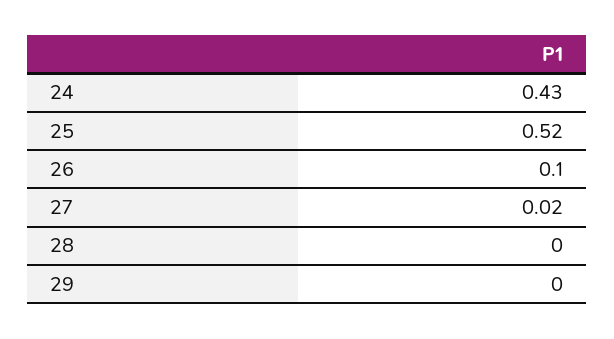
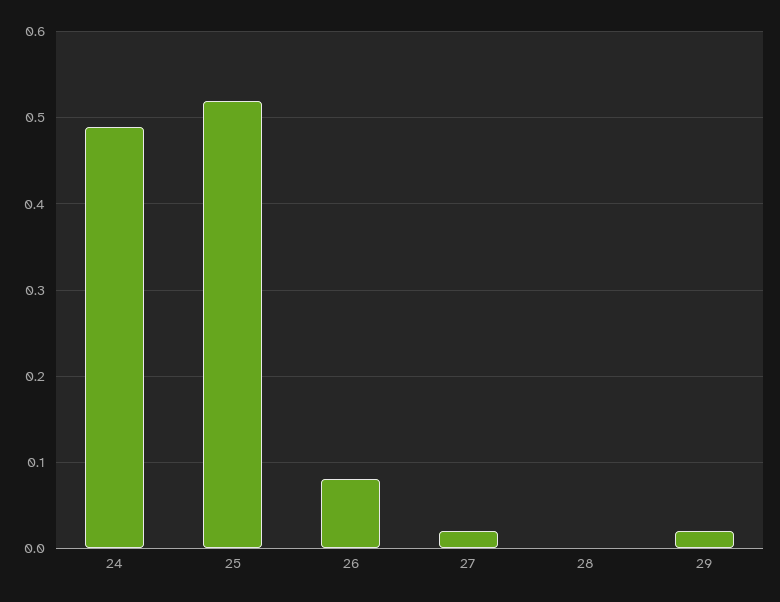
24: 0.43 -> 0.49
26: 0.1 -> 0.08
29: 0 -> 0.02

